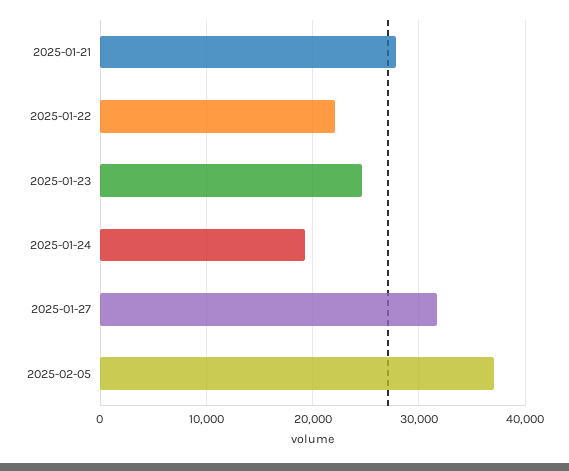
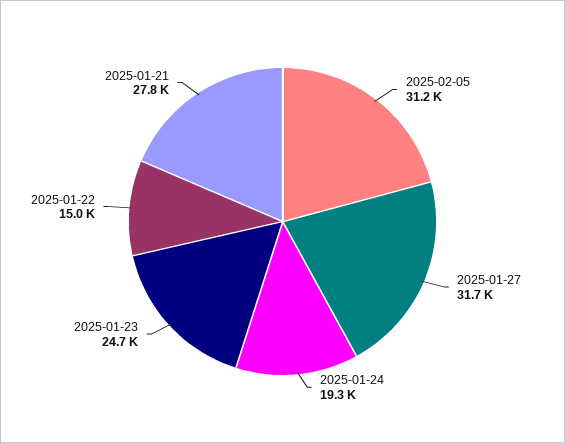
2025-01-22: 22000 -> 15000
2025-02-05: 37000 -> 31200

